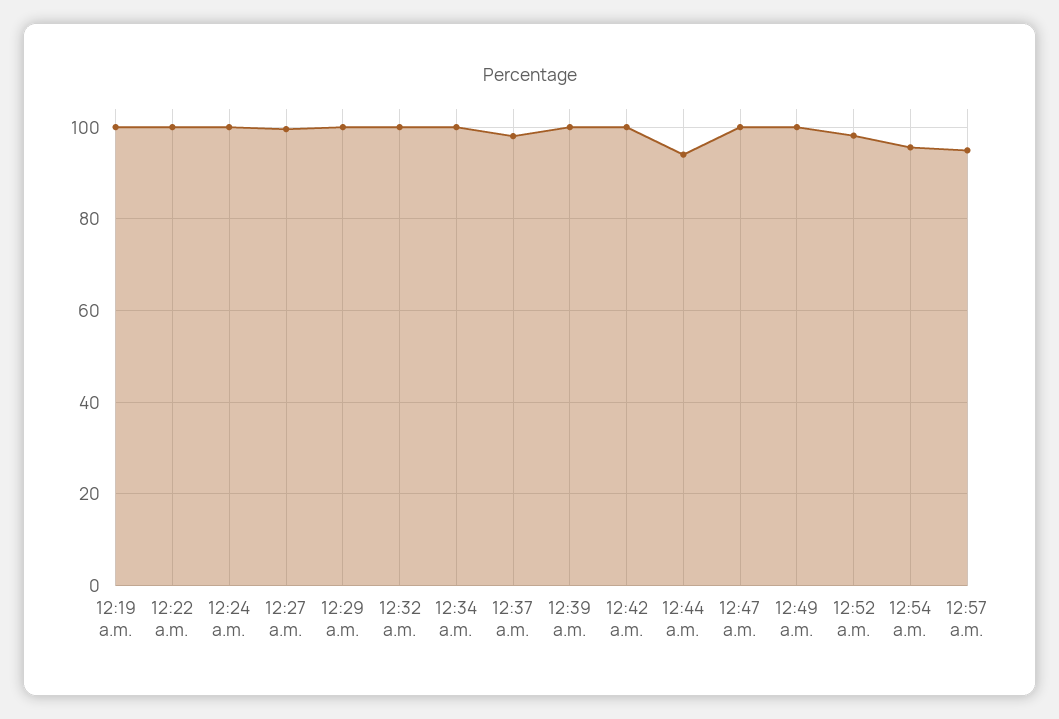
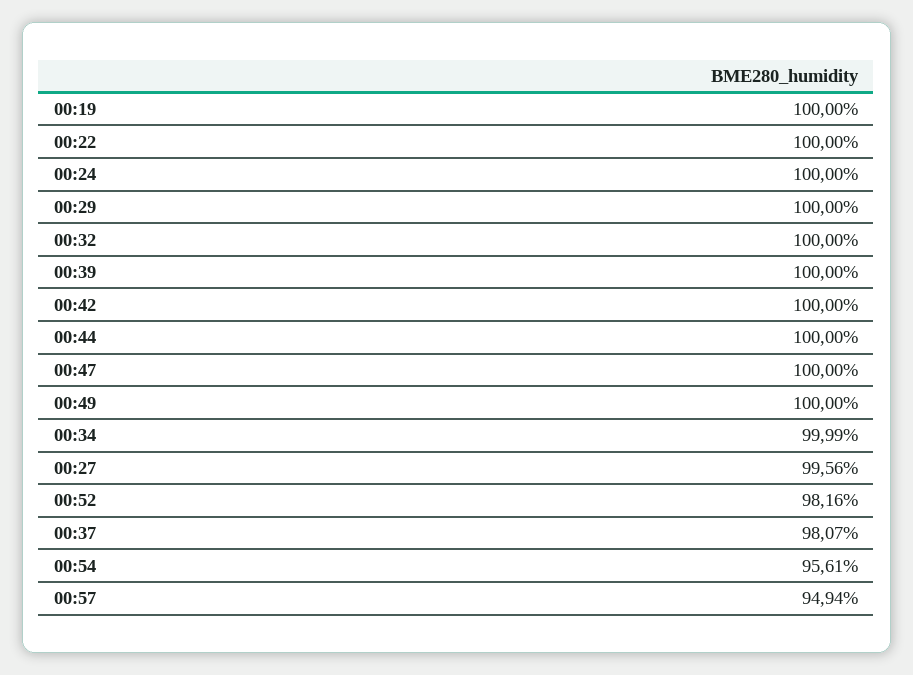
12:44 a.m.: 94 -> 100

